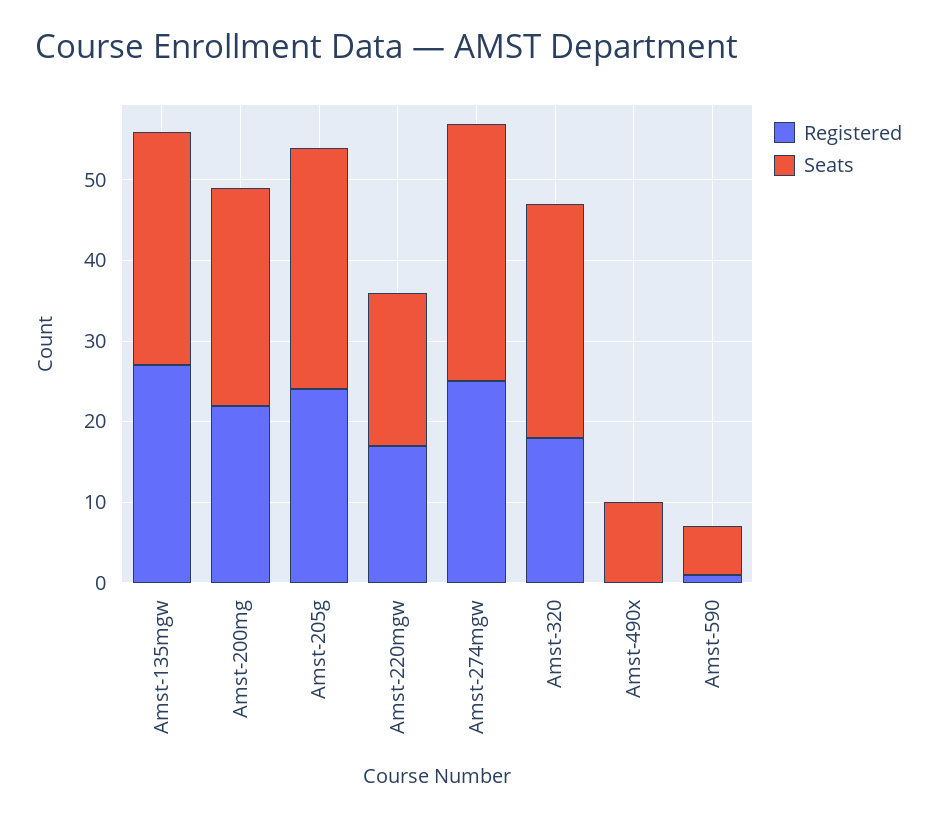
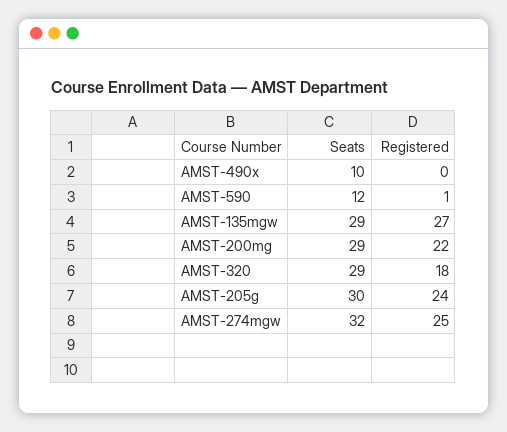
Seats, Amst-200mg: 27 -> 29
Registered, Amst-220mgw: 17 -> none
Seats, Amst-220mgw: 19 -> none
Seats, Amst-590: 6 -> 12

